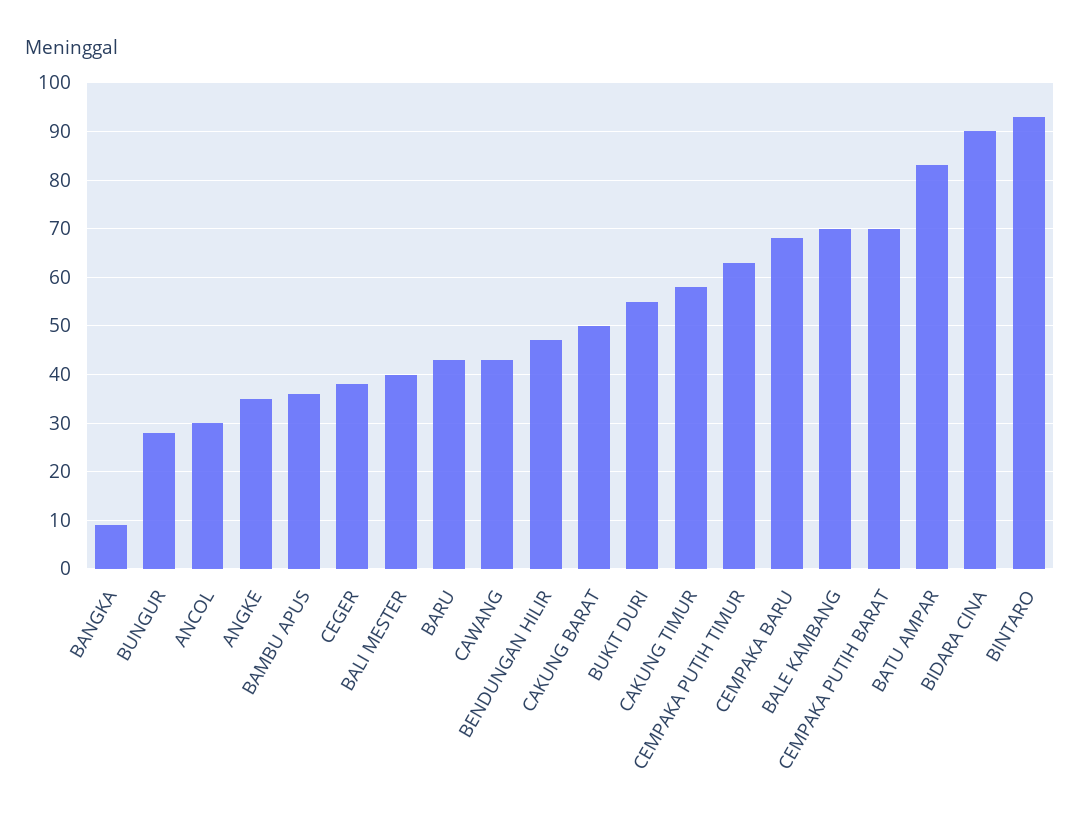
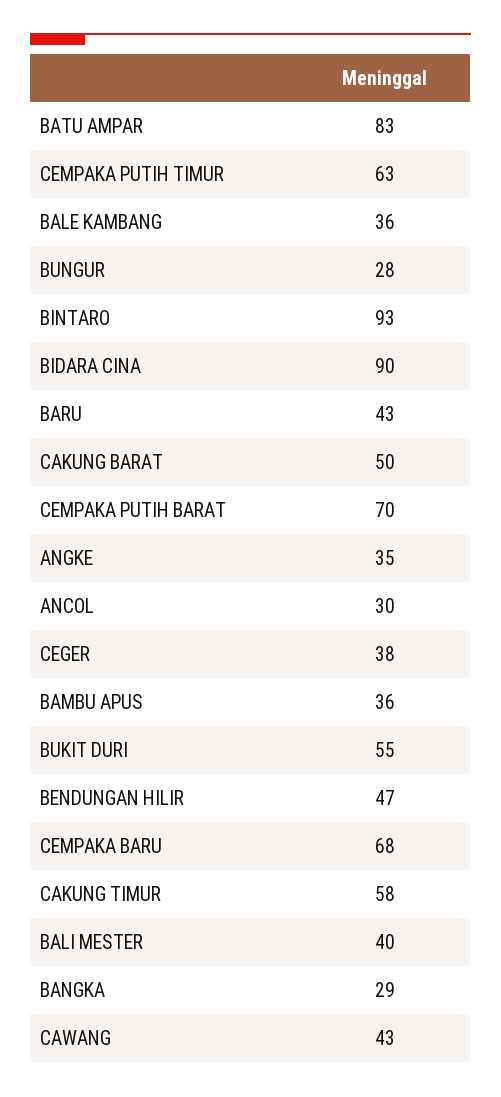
BANGKA: 10 -> 29
BALE KAMBANG: 70 -> 36

